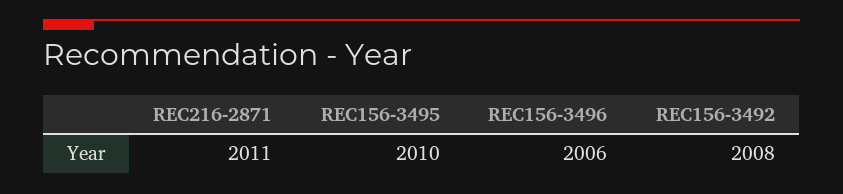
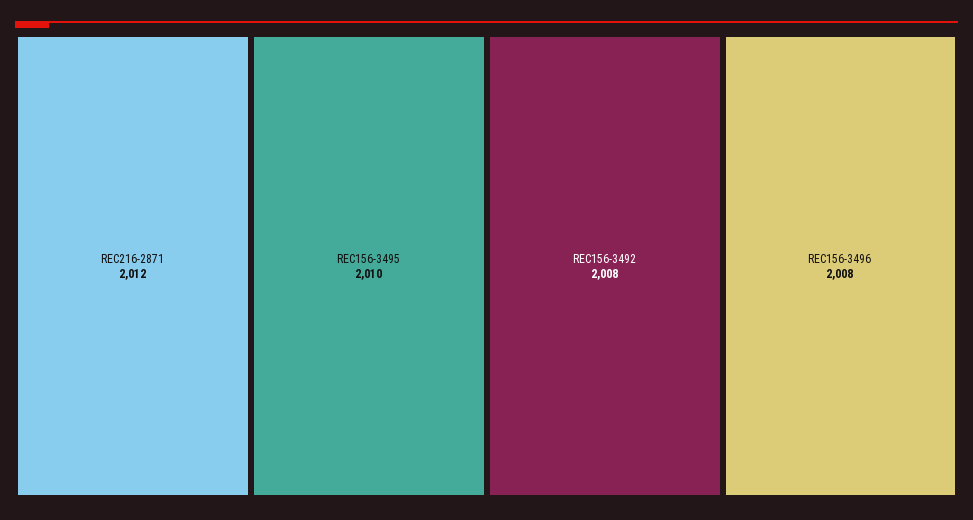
REC216-2871: 2011 -> 2012
REC156-3496: 2006 -> 2008

